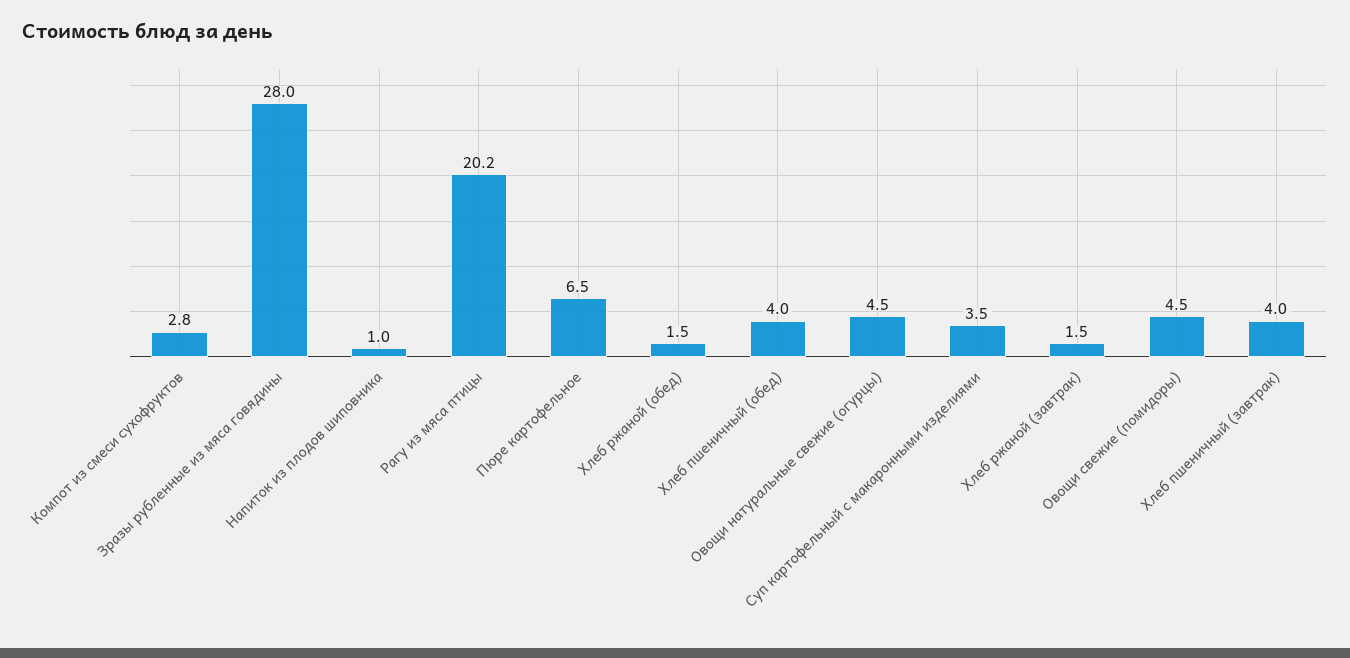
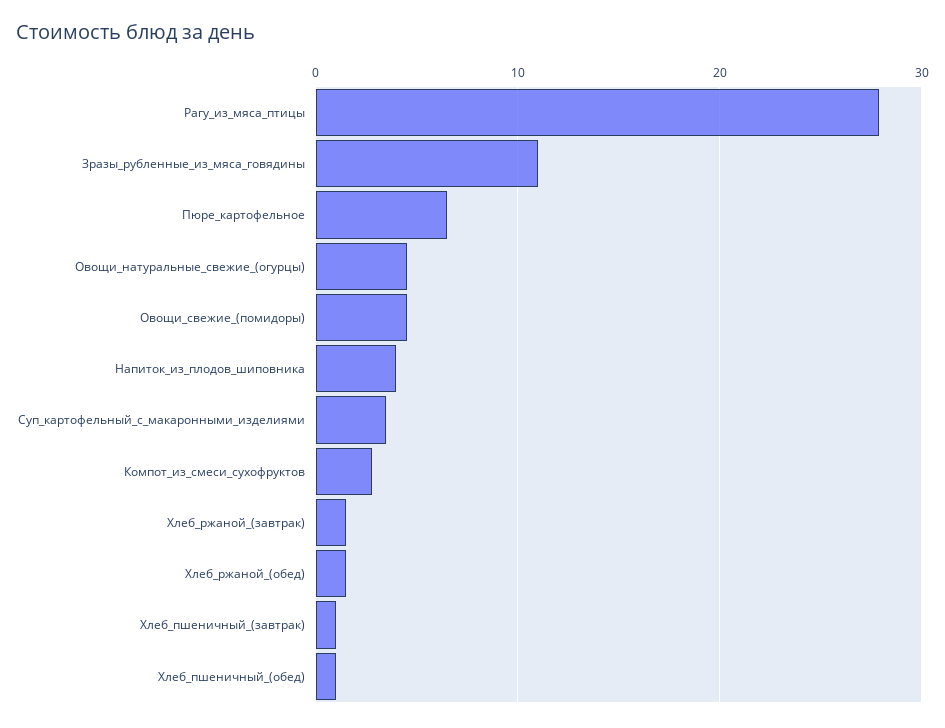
Зразы рубленные из мяса говядины: 28 -> 11
Напиток из плодов шиповника: 1 -> 4
Рагу из мяса птицы: 20.2 -> 28
Хлеб пшеничный (обед): 4 -> 1
Хлеб пшеничный (завтрак): 4 -> 1

